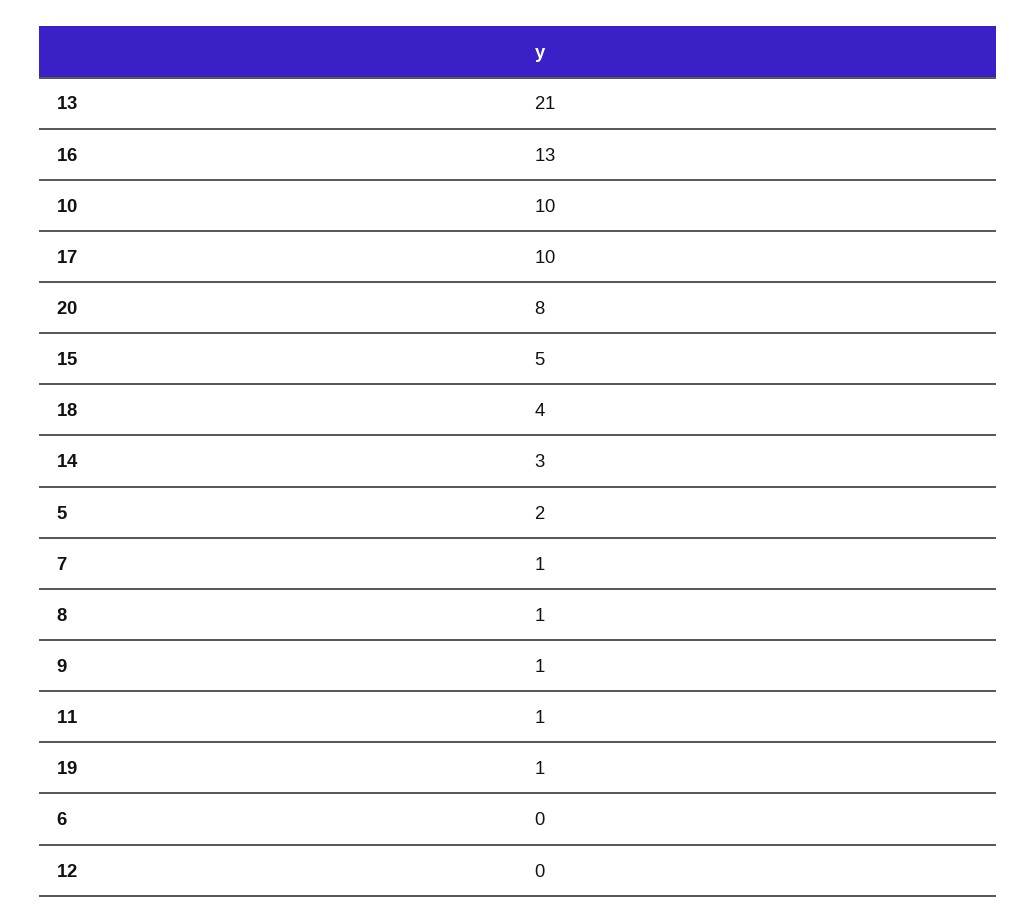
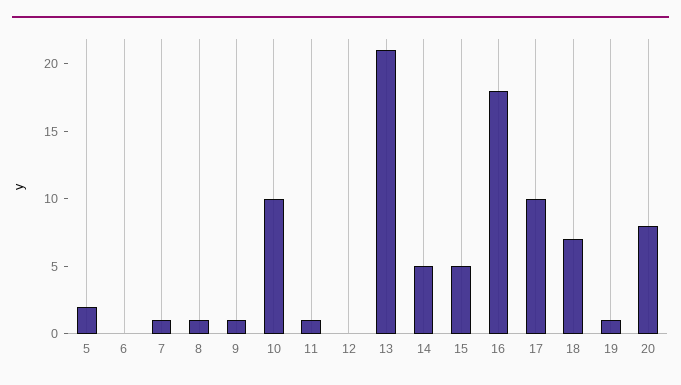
16: 13 -> 18
18: 4 -> 7
14: 3 -> 5

